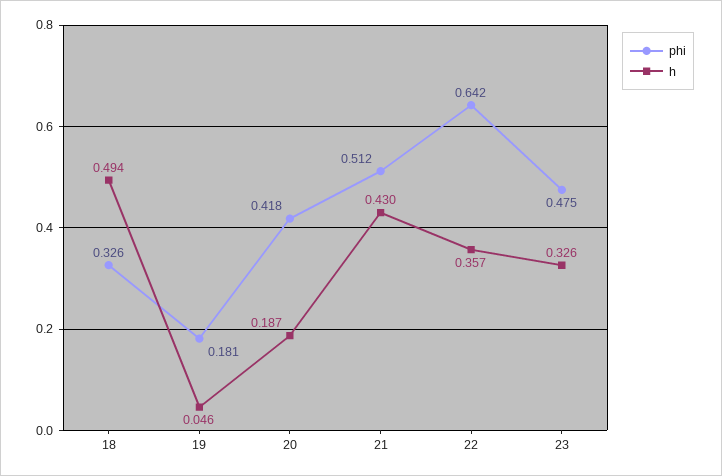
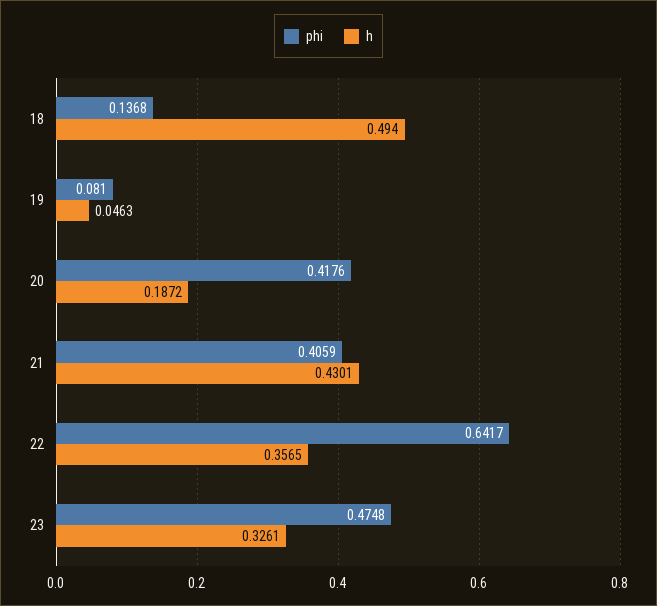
phi, 18: 0.326 -> 0.1368
phi, 19: 0.181 -> 0.081
phi, 21: 0.512 -> 0.4059

